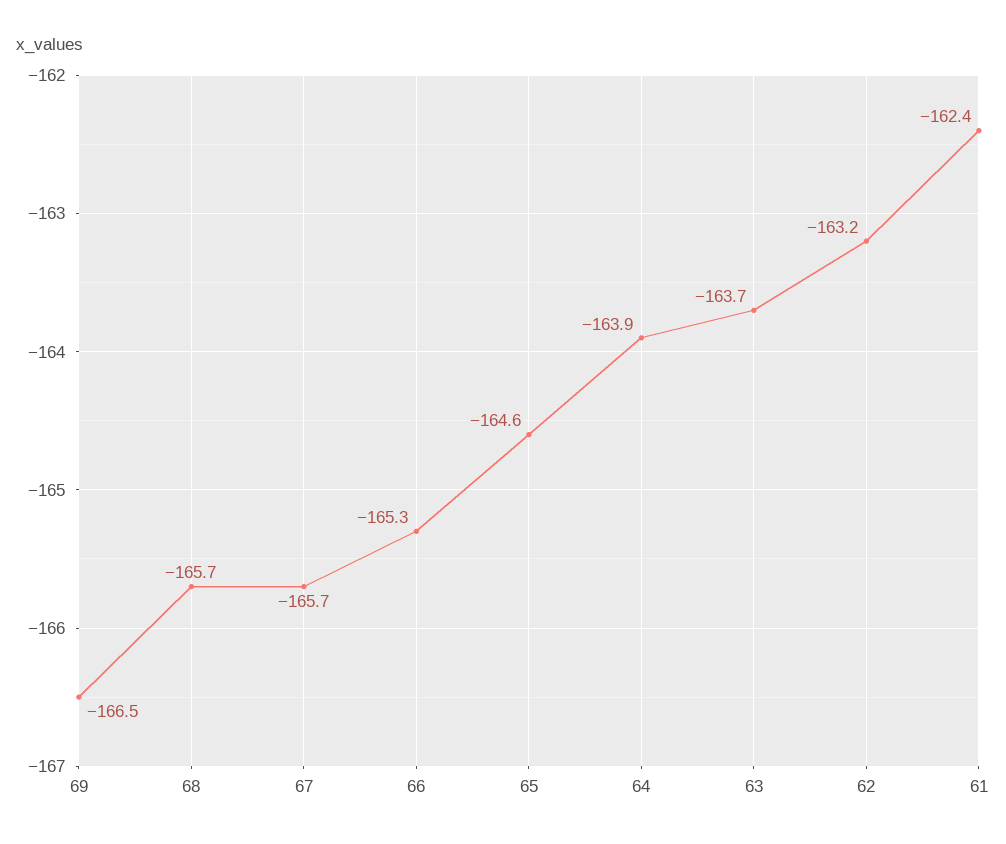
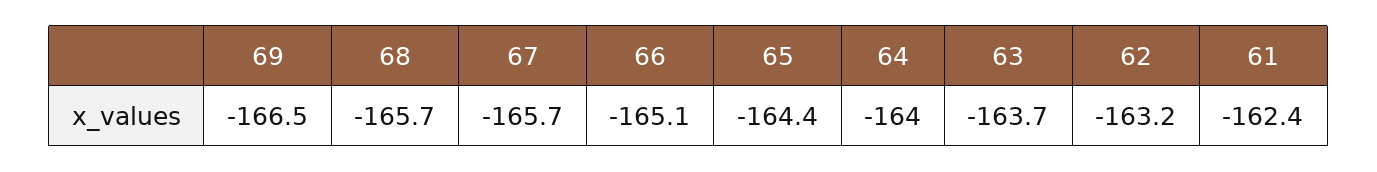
66: -165.3 -> -165.1
65: -164.6 -> -164.4
64: -163.9 -> -164

